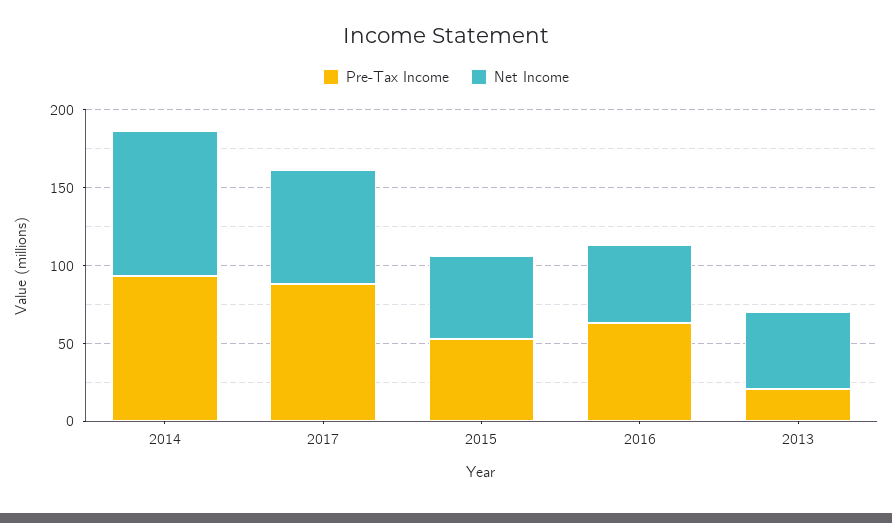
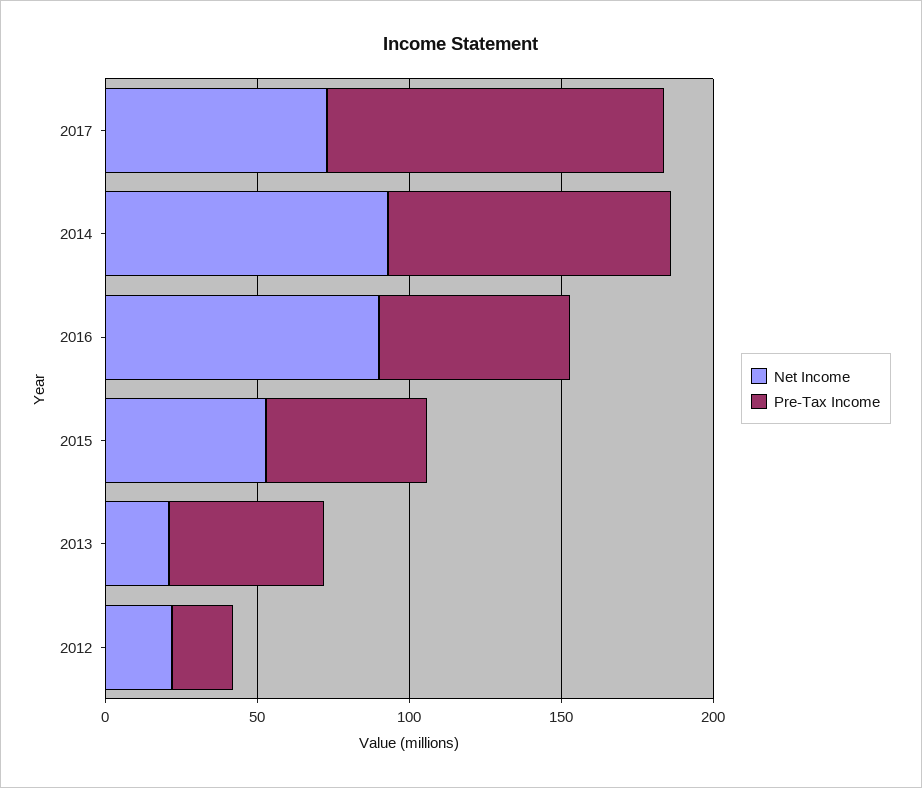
Pre-Tax Income, 2017: 90 -> 110
Net Income, 2016: 50 -> 90
Pre-Tax Income, 2013: 20 -> 50
Net Income, 2013: 50 -> 20
Net Income, 2012: none -> 20
Pre-Tax Income, 2012: none -> 20

